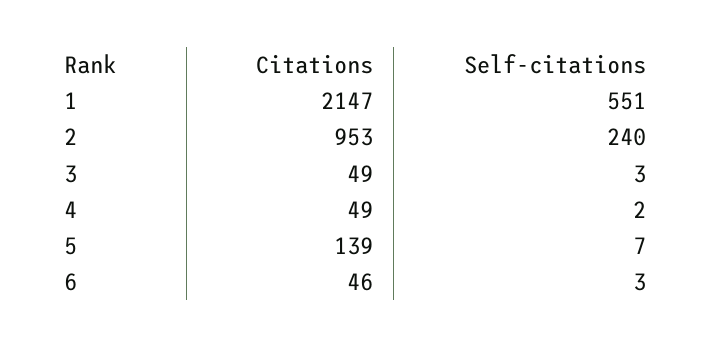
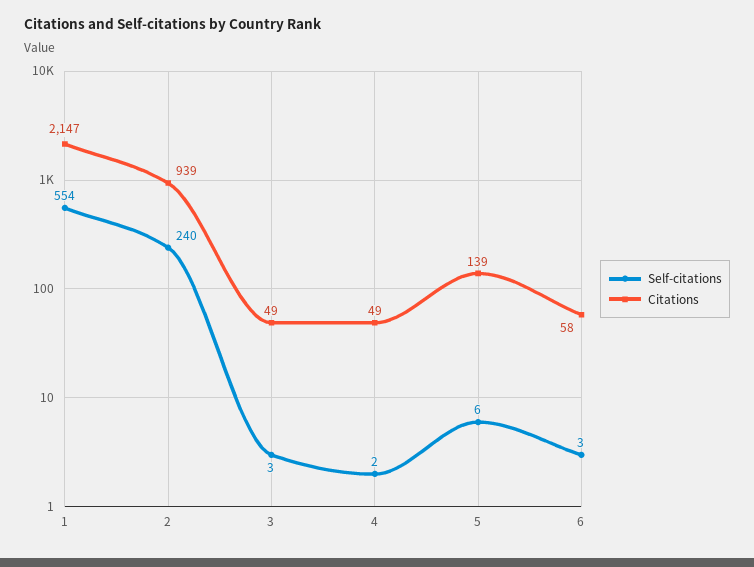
Self-citations, 1: 551 -> 554
Citations, 2: 953 -> 939
Self-citations, 5: 7 -> 6
Citations, 6: 46 -> 58

